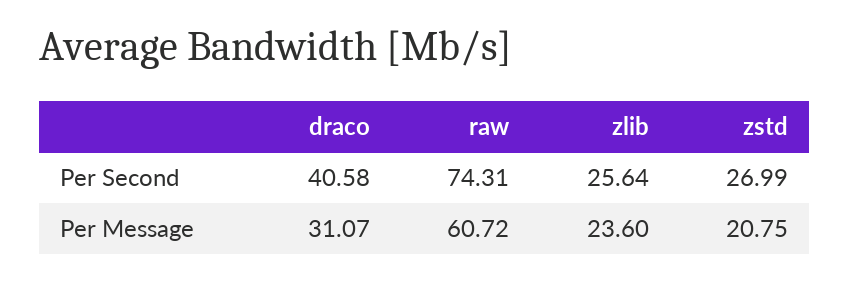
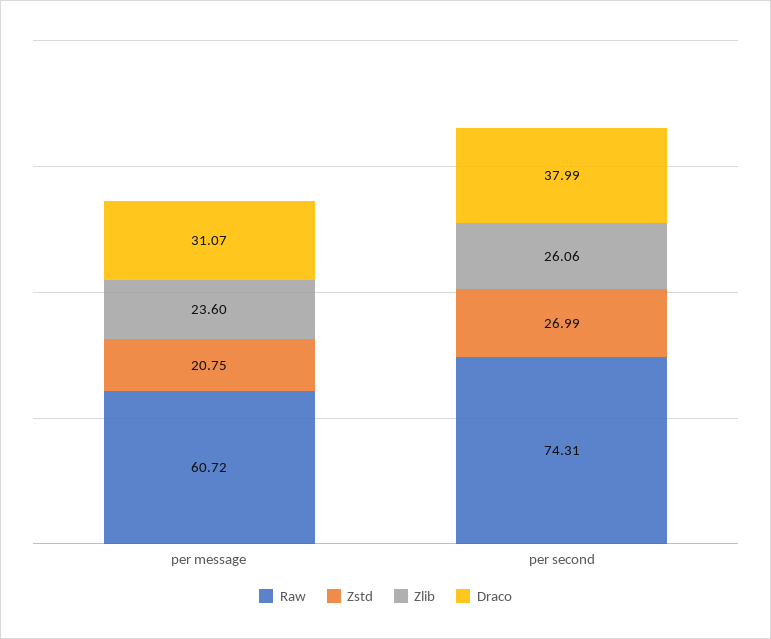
draco, Per Second: 40.58 -> 37.99
zlib, Per Second: 25.64 -> 26.06

